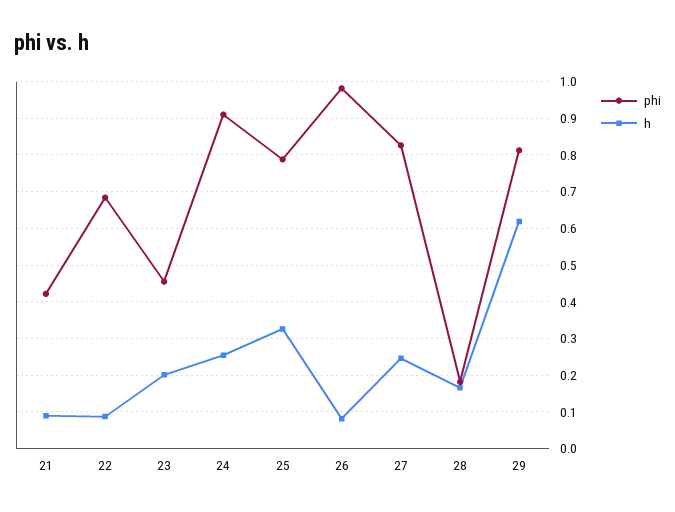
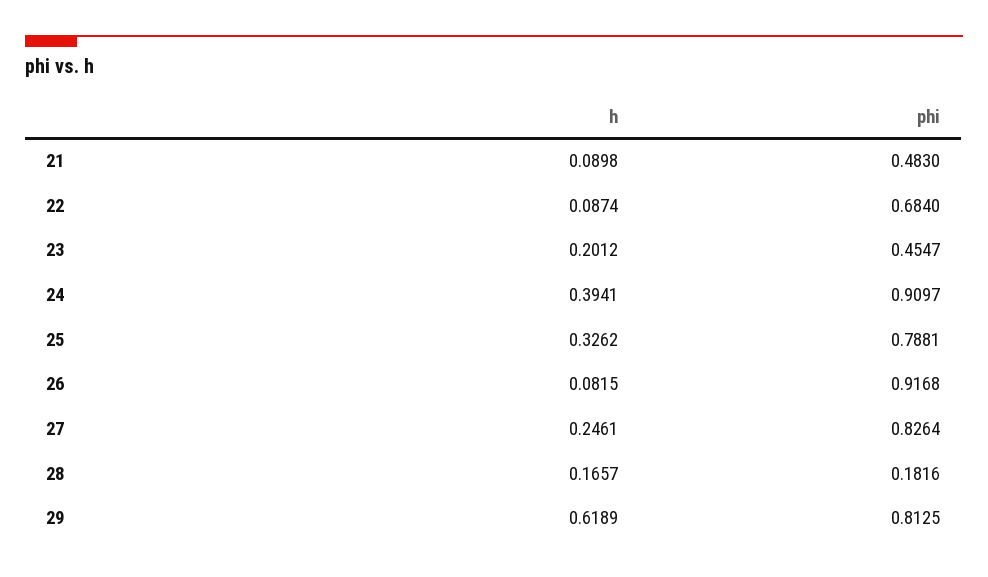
phi, 21: 0.42 -> 0.483
h, 24: 0.26 -> 0.3941
phi, 26: 0.98 -> 0.9168

